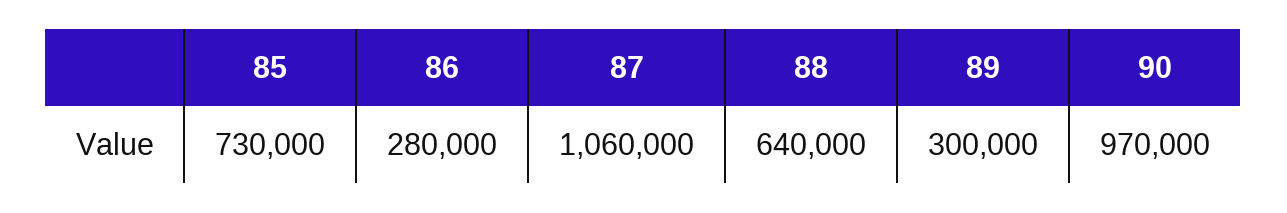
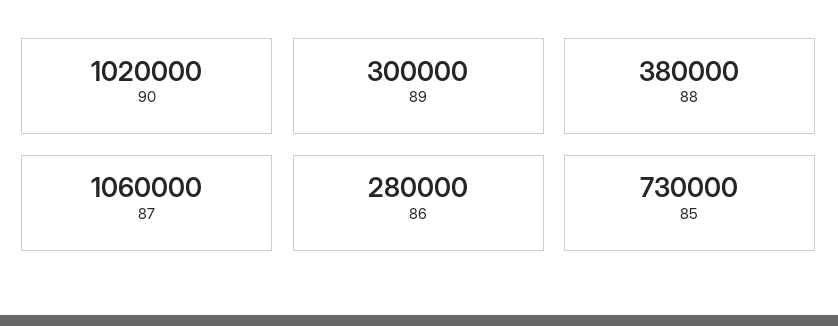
88: 640000 -> 380000
90: 970000 -> 1020000

